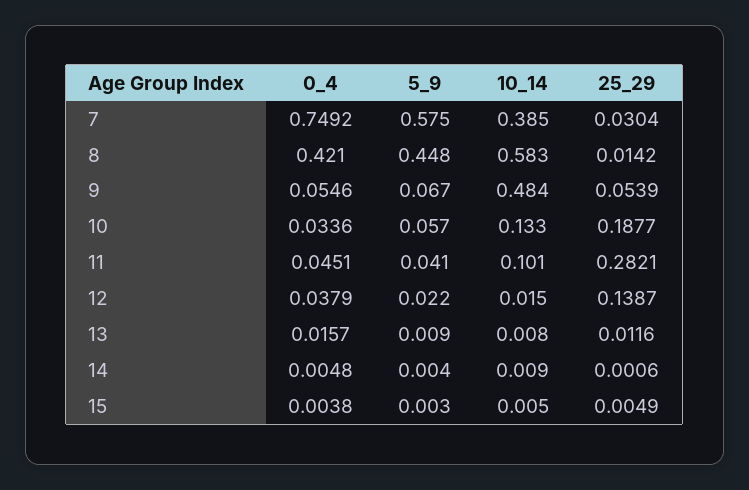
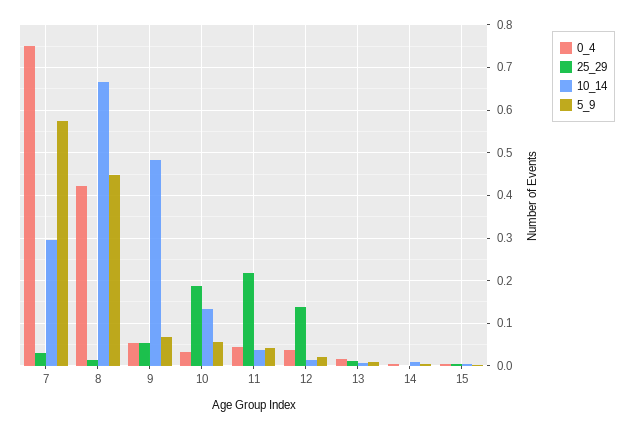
10_14, 7: 0.385 -> 0.3
10_14, 8: 0.583 -> 0.66
10_14, 11: 0.101 -> 0.04
25_29, 11: 0.2821 -> 0.22

